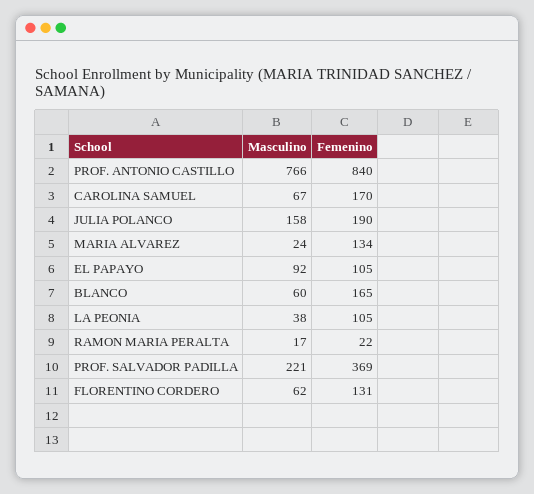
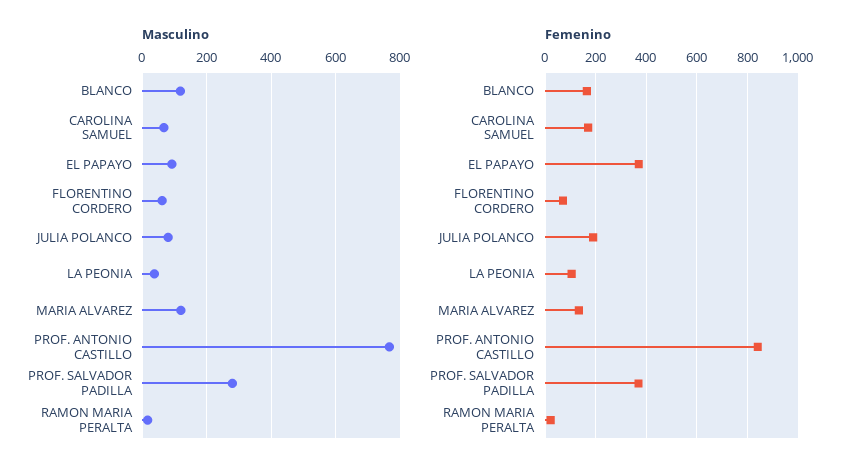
Masculino, JULIA POLANCO: 158 -> 80
Masculino, MARIA ALVAREZ: 24 -> 120
Femenino, EL PAPAYO: 105 -> 375
Masculino, BLANCO: 60 -> 120
Masculino, PROF. SALVADOR PADILLA: 221 -> 280
Femenino, FLORENTINO CORDERO: 131 -> 75

